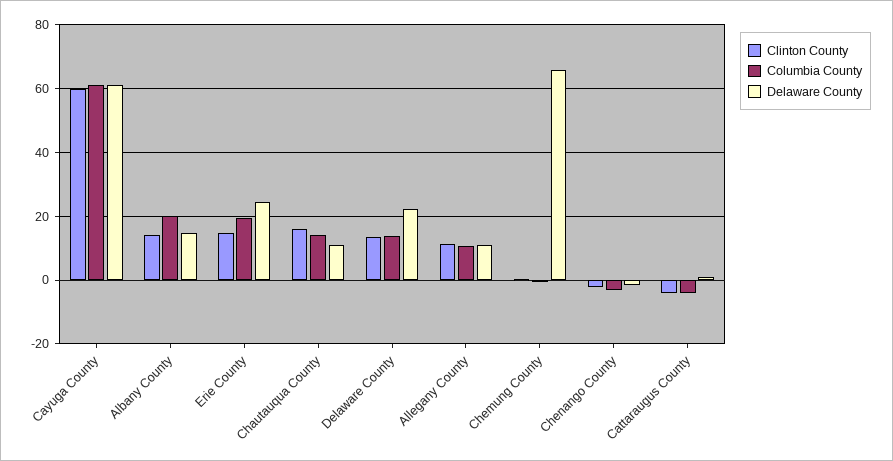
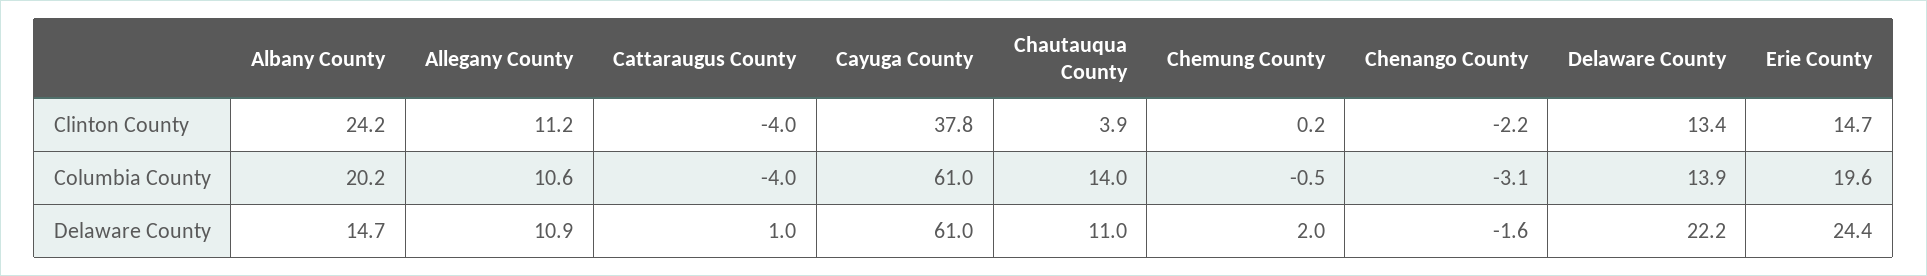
Clinton County, Cayuga County: 60 -> 37.8
Clinton County, Albany County: 14 -> 24.2
Clinton County, Chautauqua County: 16 -> 3.9
Delaware County, Chemung County: 66 -> 2

